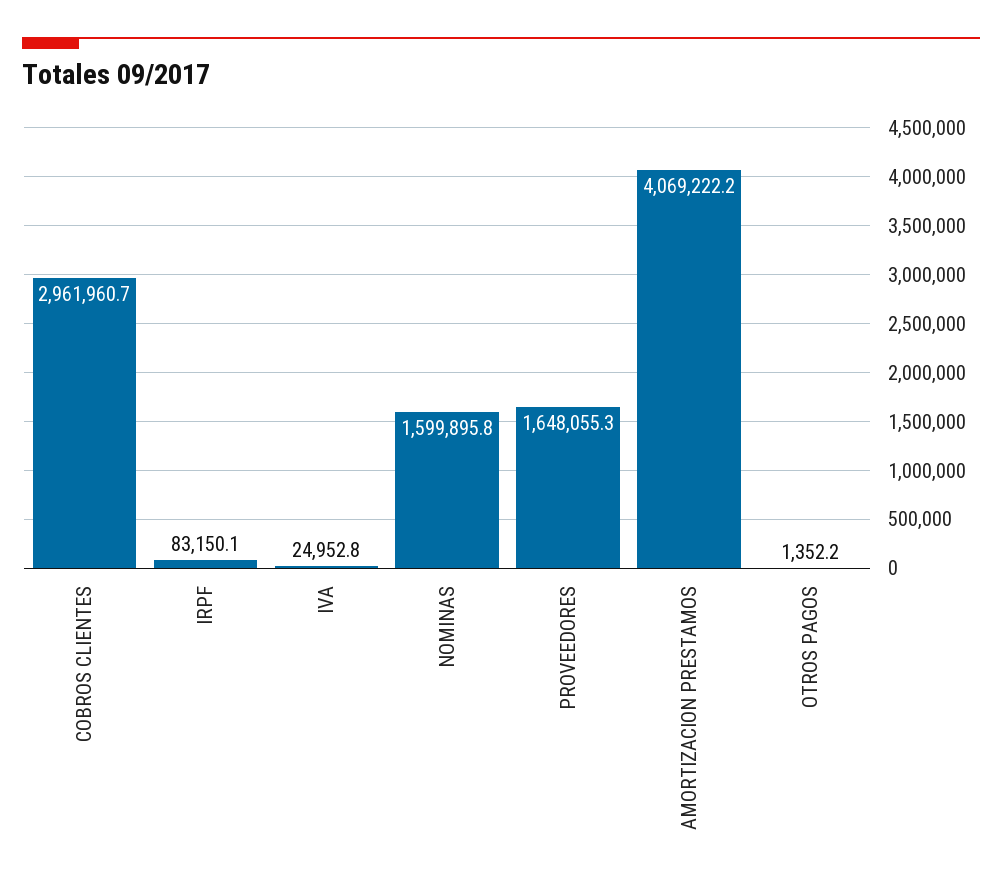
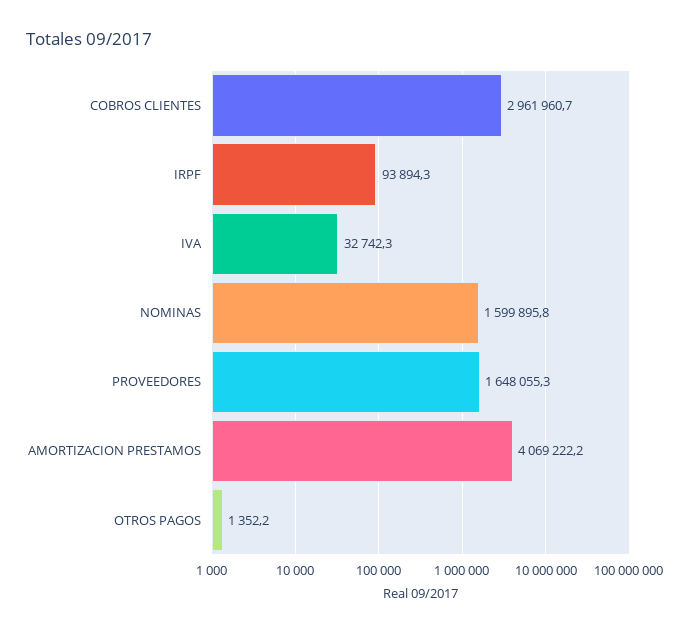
IRPF: 83150.1 -> 93894.3
IVA: 24952.8 -> 32742.3

